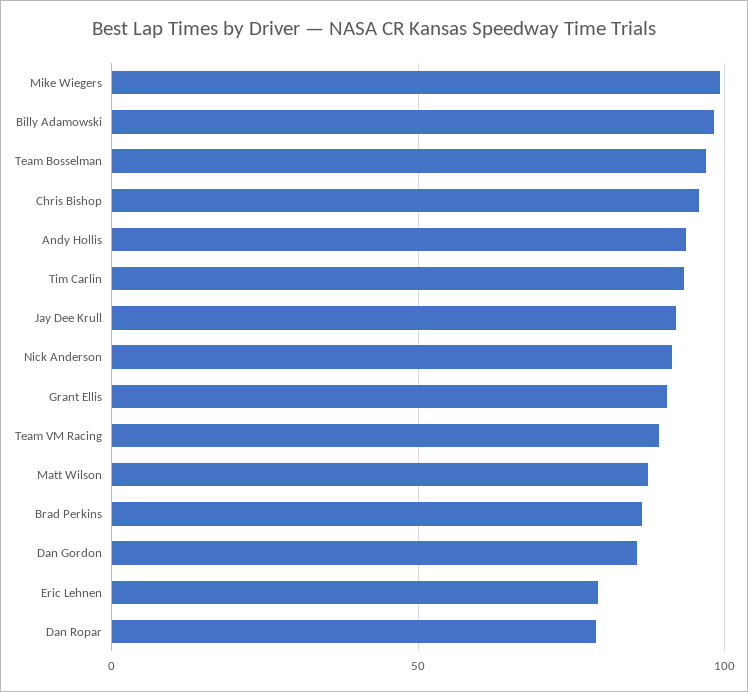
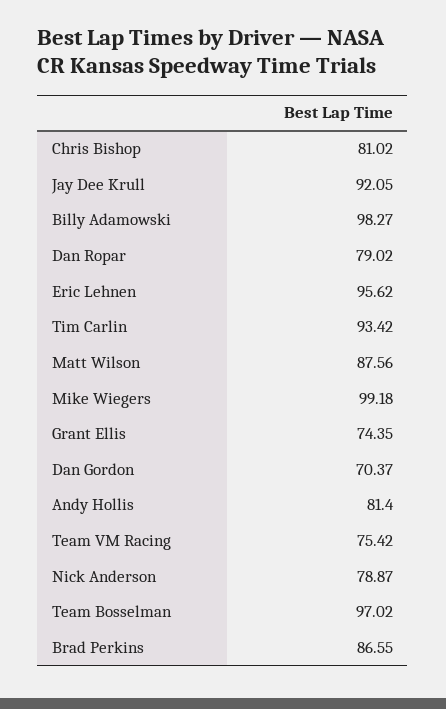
Chris Bishop: 95 -> 81.02
Andy Hollis: 95 -> 81.4
Nick Anderson: 90 -> 78.87
Grant Ellis: 90 -> 74.35
Team VM Racing: 90 -> 75.42
Dan Gordon: 85 -> 70.37
Eric Lehnen: 80 -> 95.62

